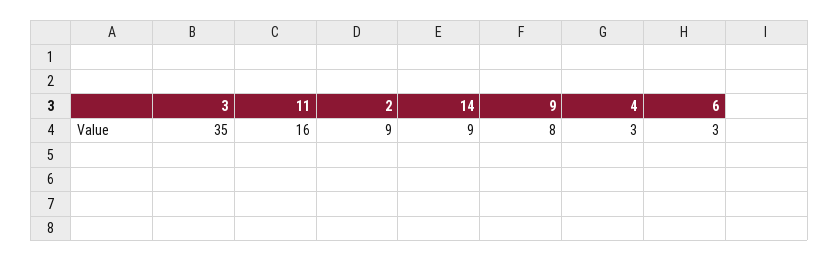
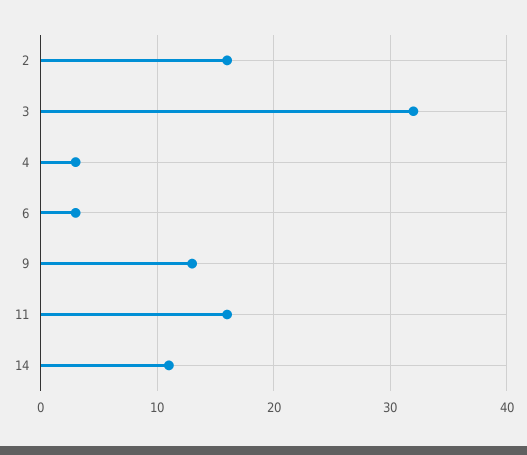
3: 35 -> 32
2: 9 -> 16
14: 9 -> 11
9: 8 -> 13

